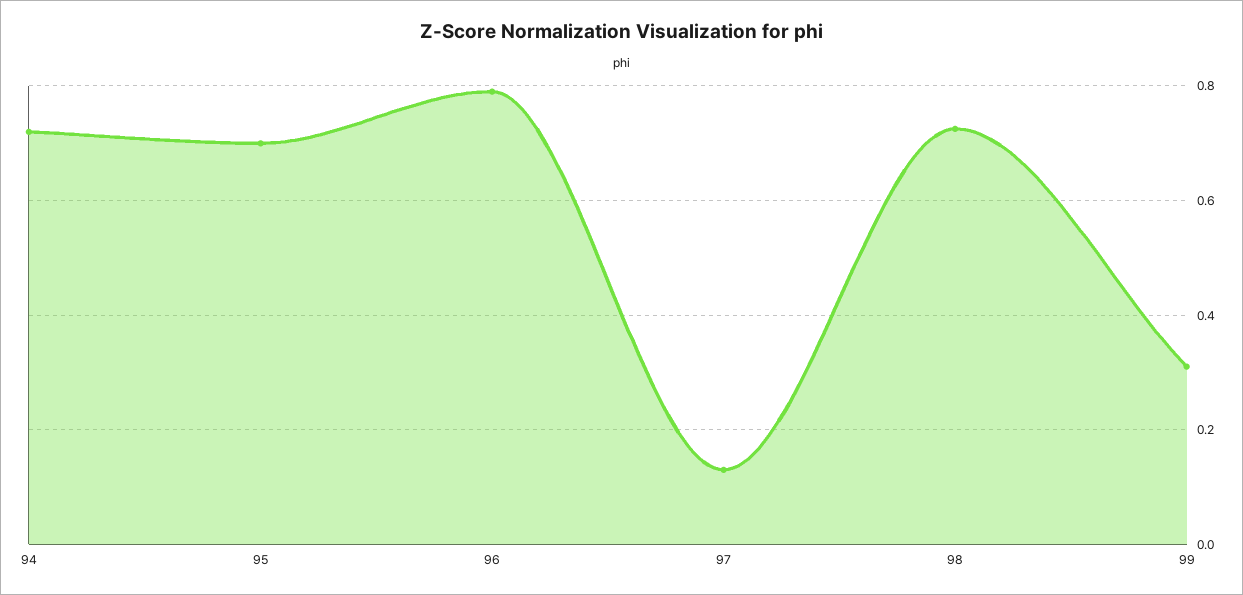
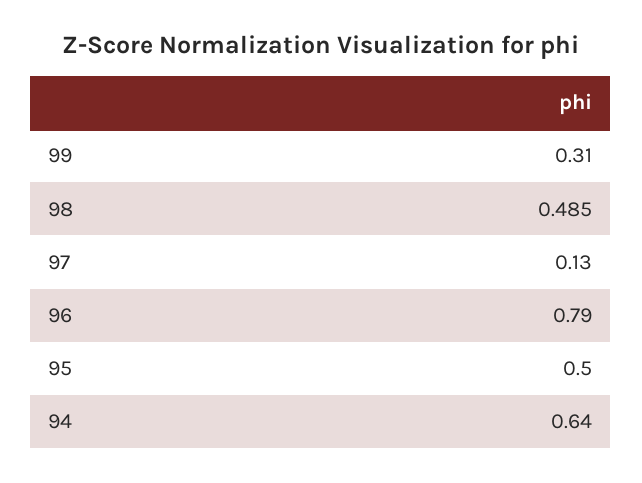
94: 0.72 -> 0.64
95: 0.7 -> 0.5
98: 0.72 -> 0.485

